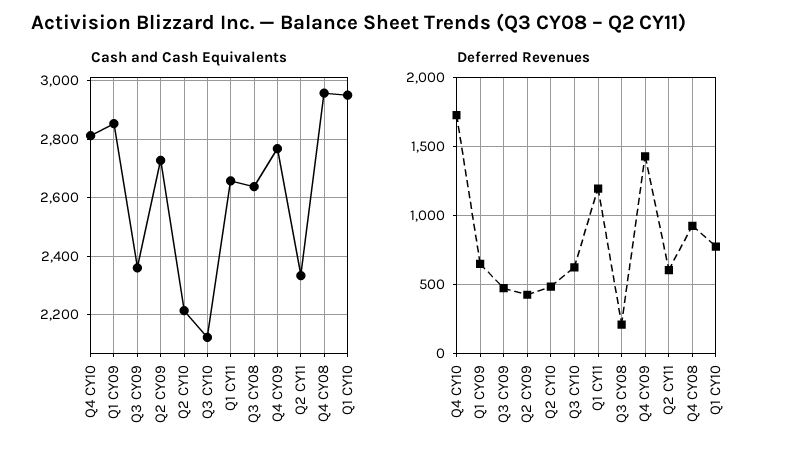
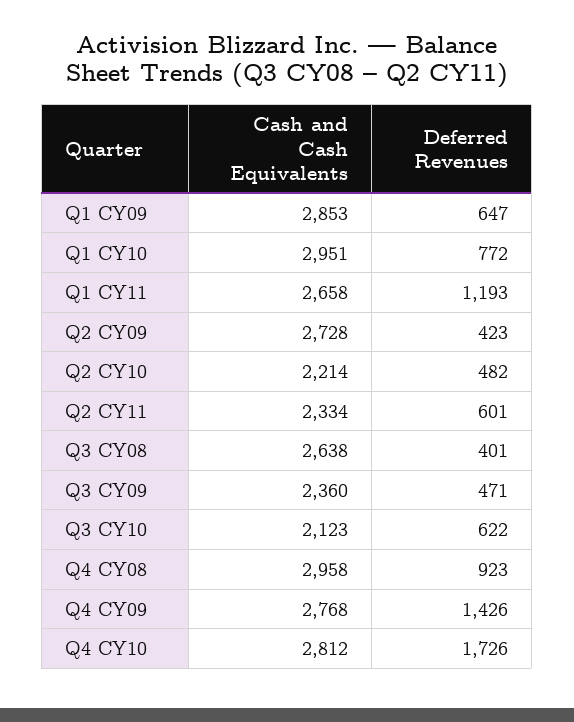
Deferred Revenues, Q3 CY08: 200 -> 401

